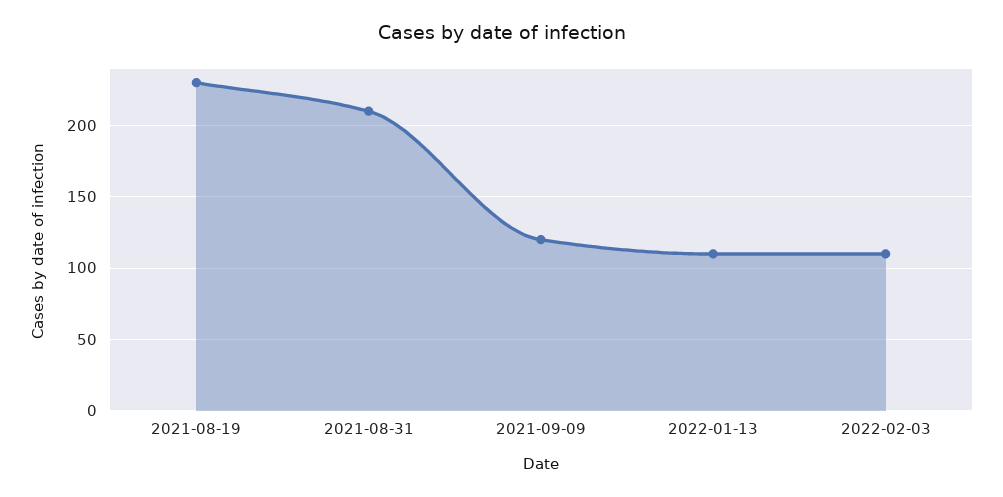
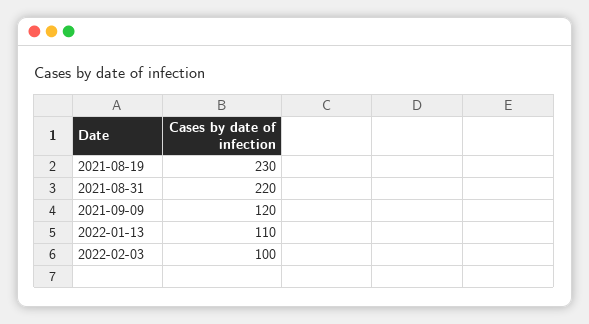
2021-08-31: 210 -> 220
2022-02-03: 110 -> 100

